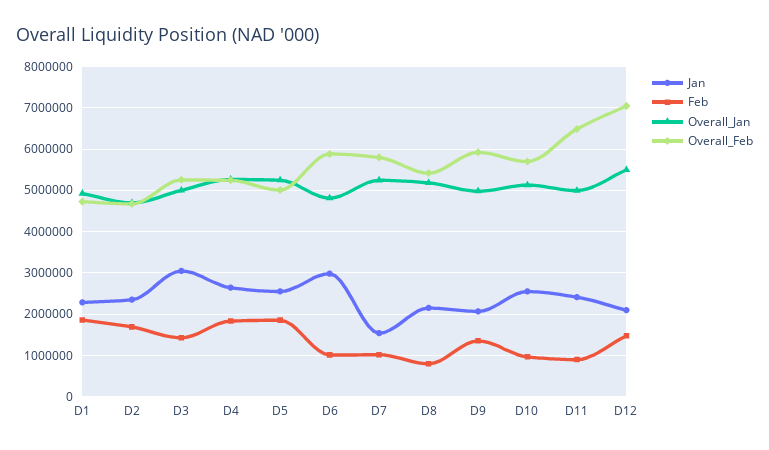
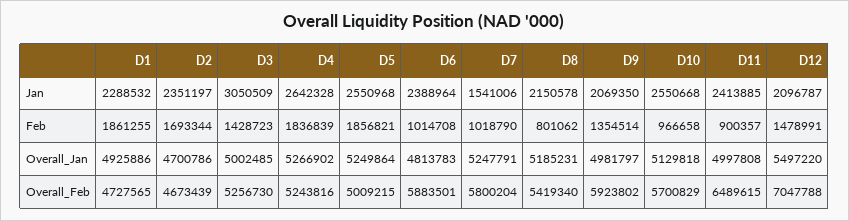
Jan, D6: 3000000 -> 2388964

